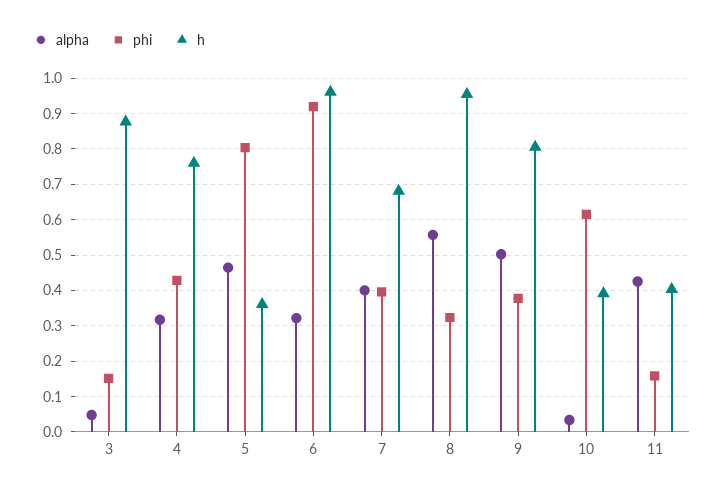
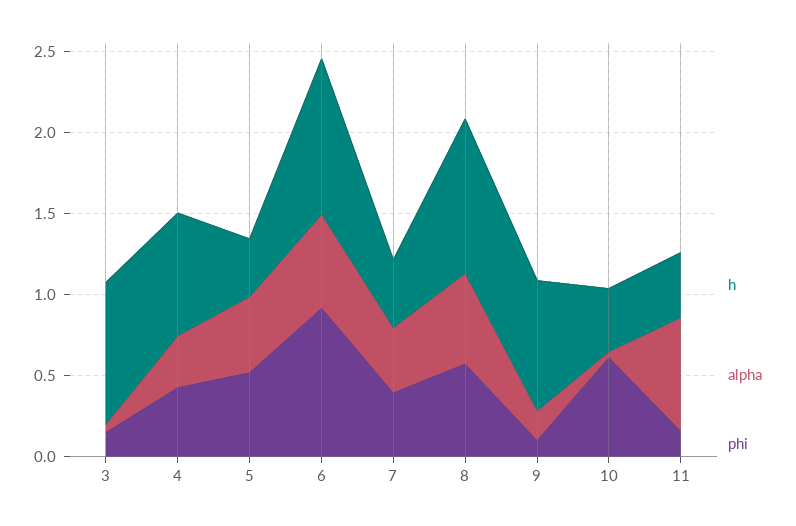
phi, 5: 0.8 -> 0.5
alpha, 6: 0.32 -> 0.6
h, 7: 0.68 -> 0.4
phi, 8: 0.32 -> 0.6
alpha, 9: 0.5 -> 0.2
phi, 9: 0.38 -> 0.1
alpha, 11: 0.42 -> 0.7

